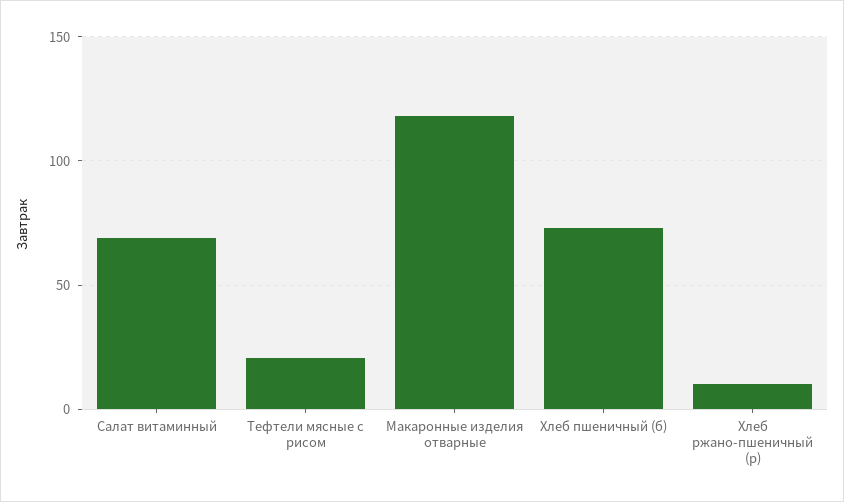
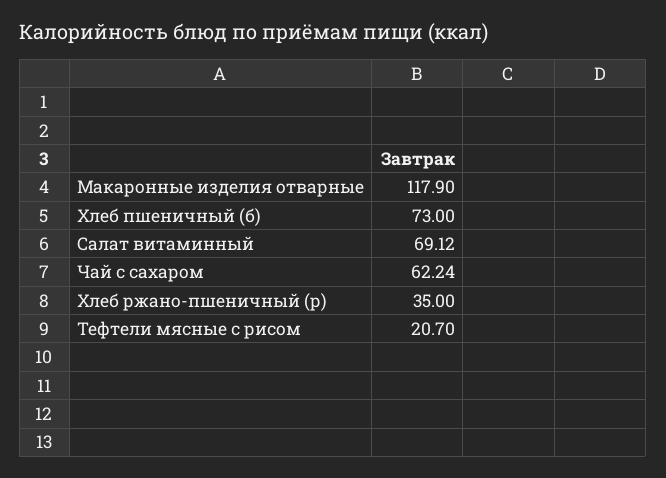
Хлеб ржано-пшеничный (р): 10 -> 35
Чай с сахаром: none -> 62.24

